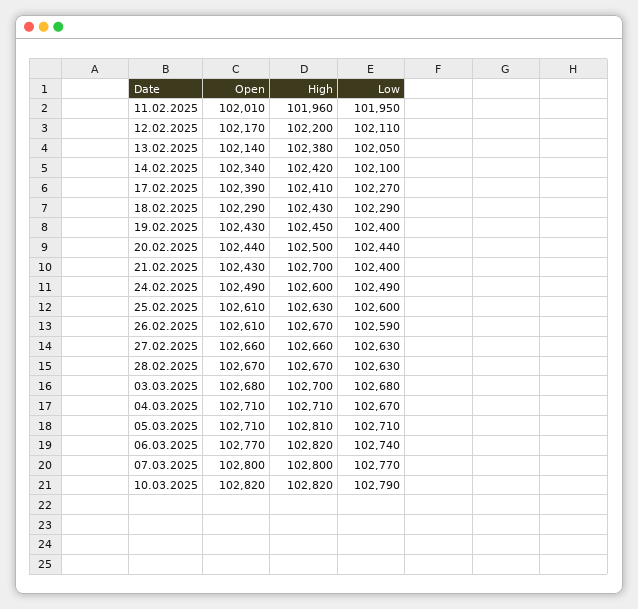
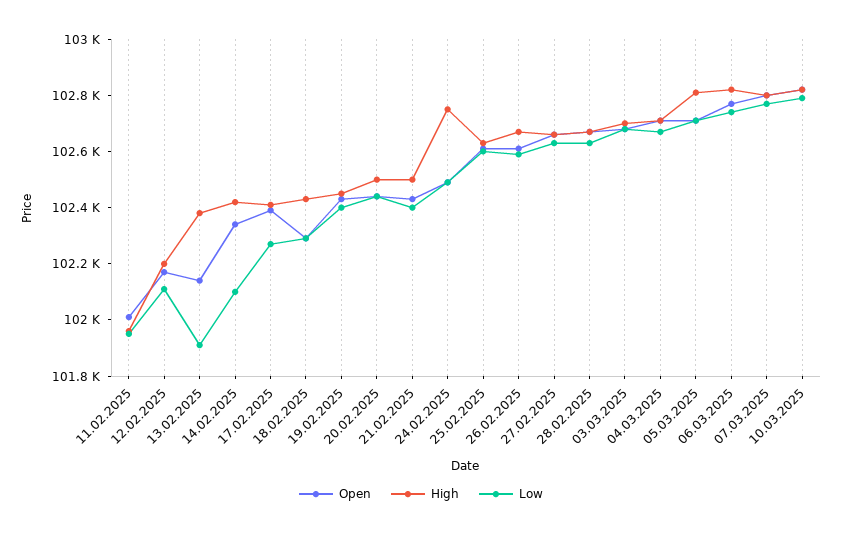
Low, 13.02.2025: 102050 -> 101900
High, 21.02.2025: 102700 -> 102500
High, 24.02.2025: 102600 -> 102750

